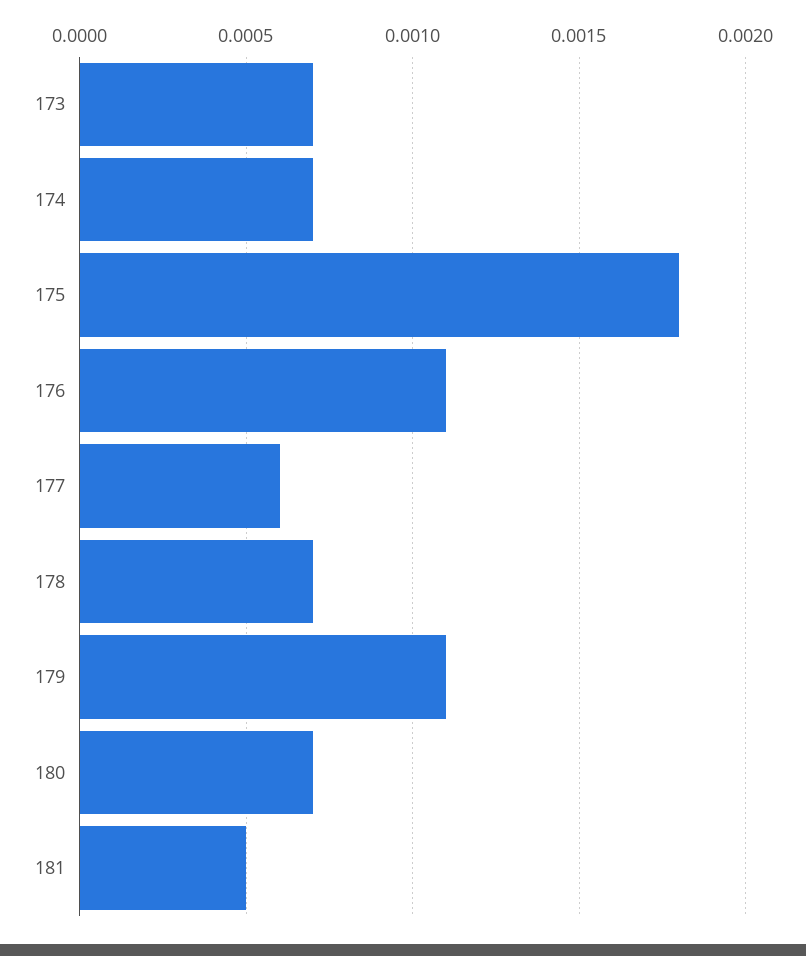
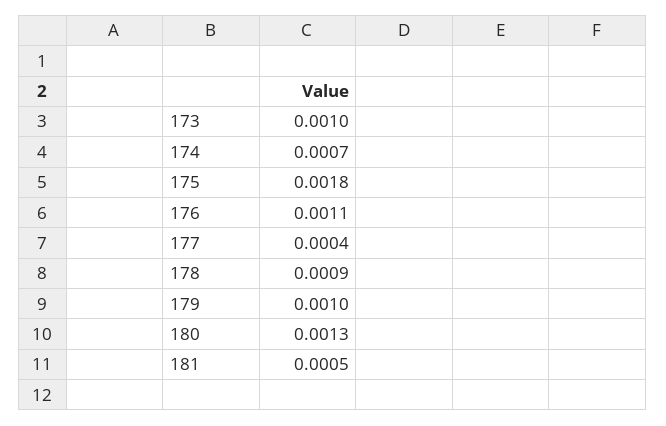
173: 0.0007 -> 0.001
177: 0.0006 -> 0.0004
178: 0.0007 -> 0.0009
179: 0.0011 -> 0.001
180: 0.0007 -> 0.0013

